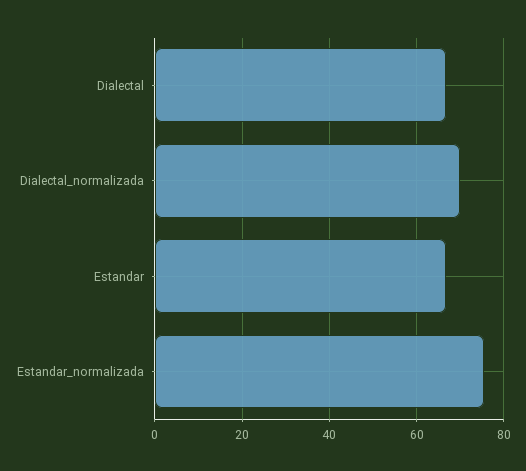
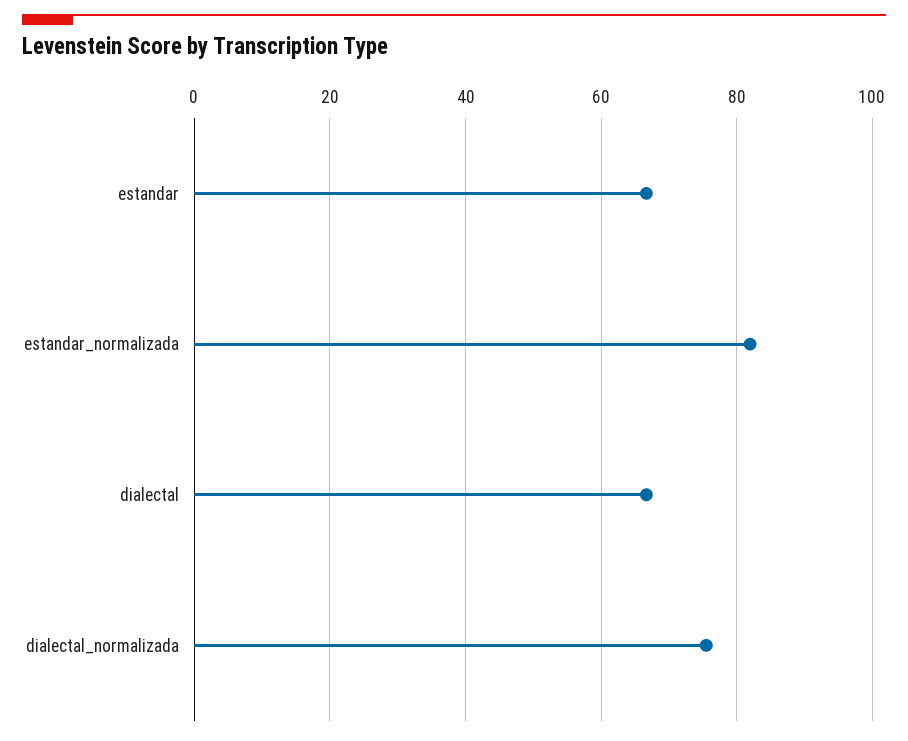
Dialectal_normalizada: 70 -> 76
Estandar_normalizada: 76 -> 82

